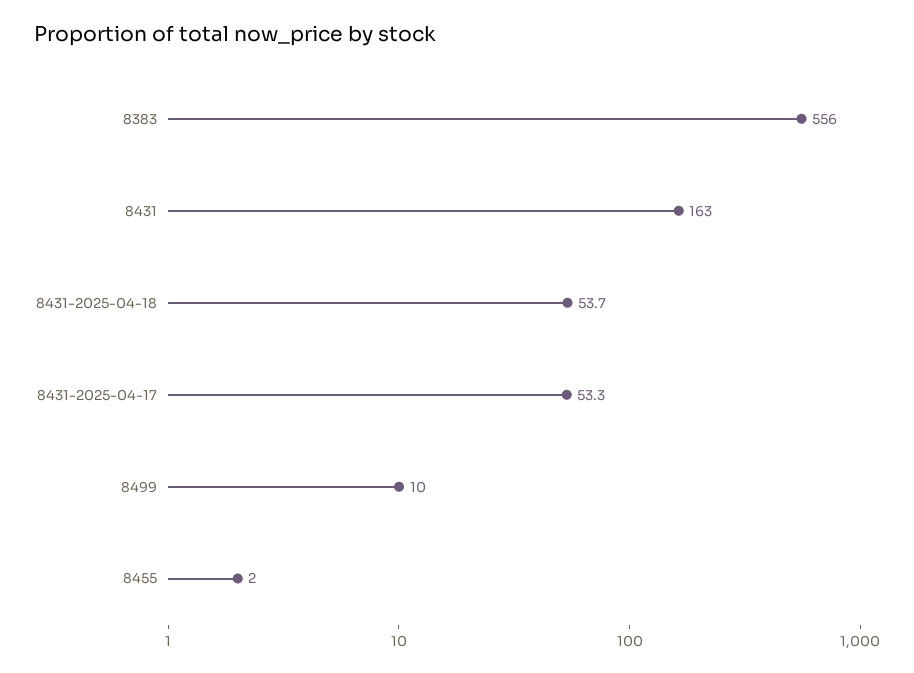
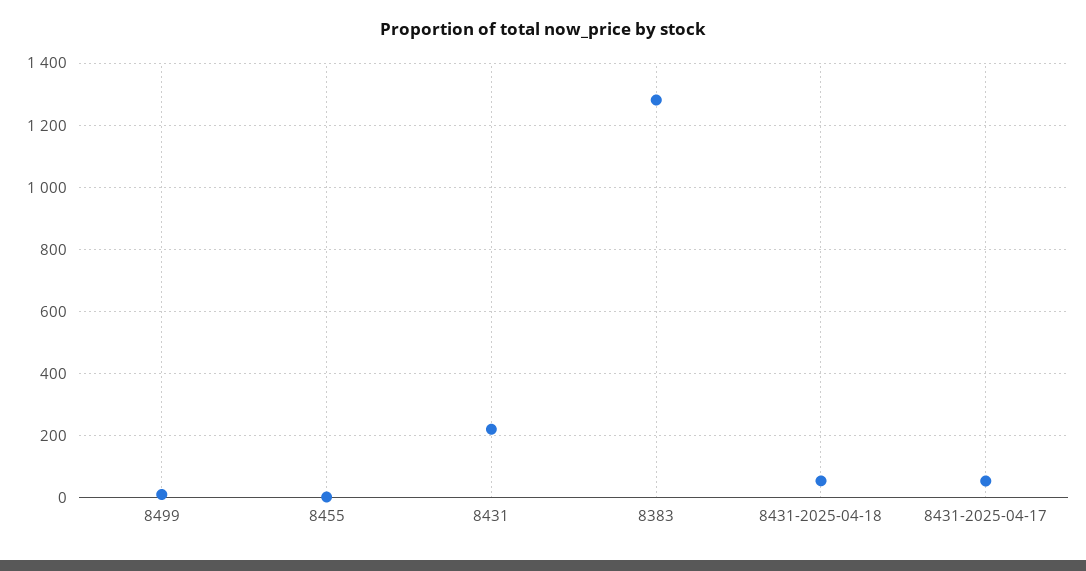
8383: 556 -> 1280
8431: 163 -> 220

